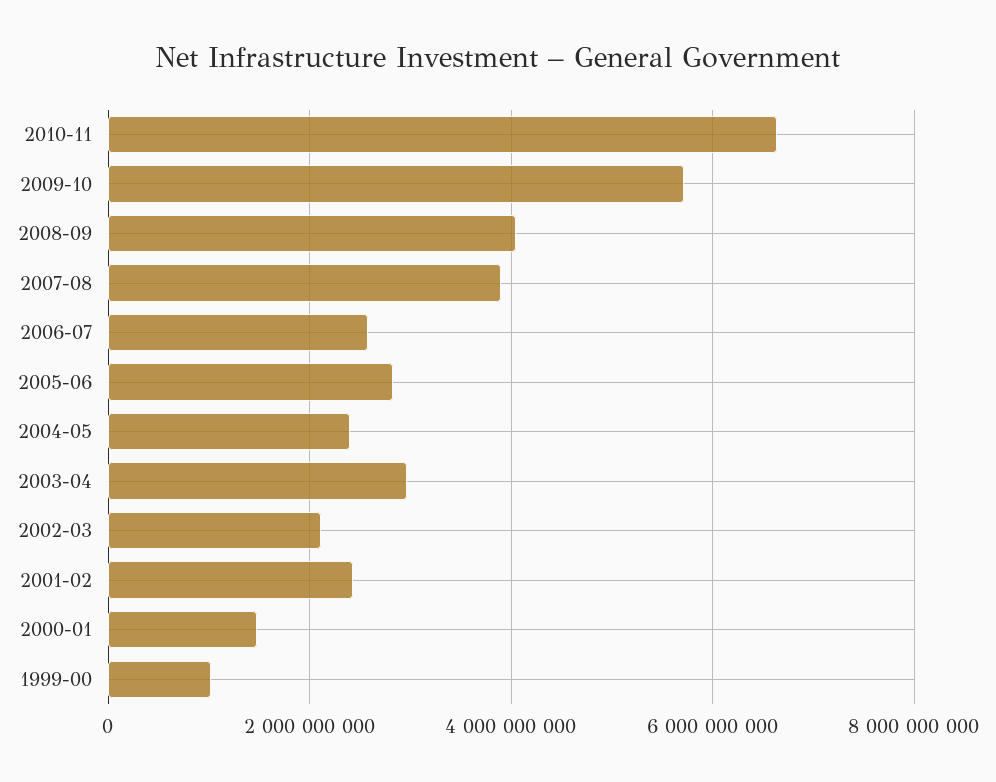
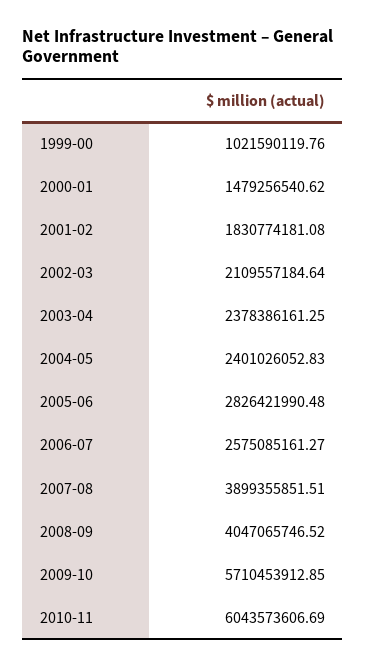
2010-11: 6600000000 -> 6043573606.69
2003-04: 3000000000 -> 2378386161.25
2001-02: 2400000000 -> 1830774181.08

